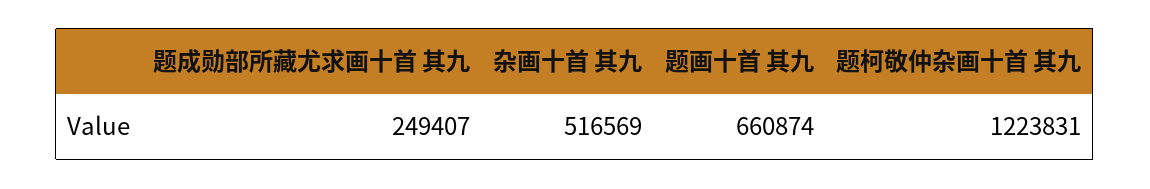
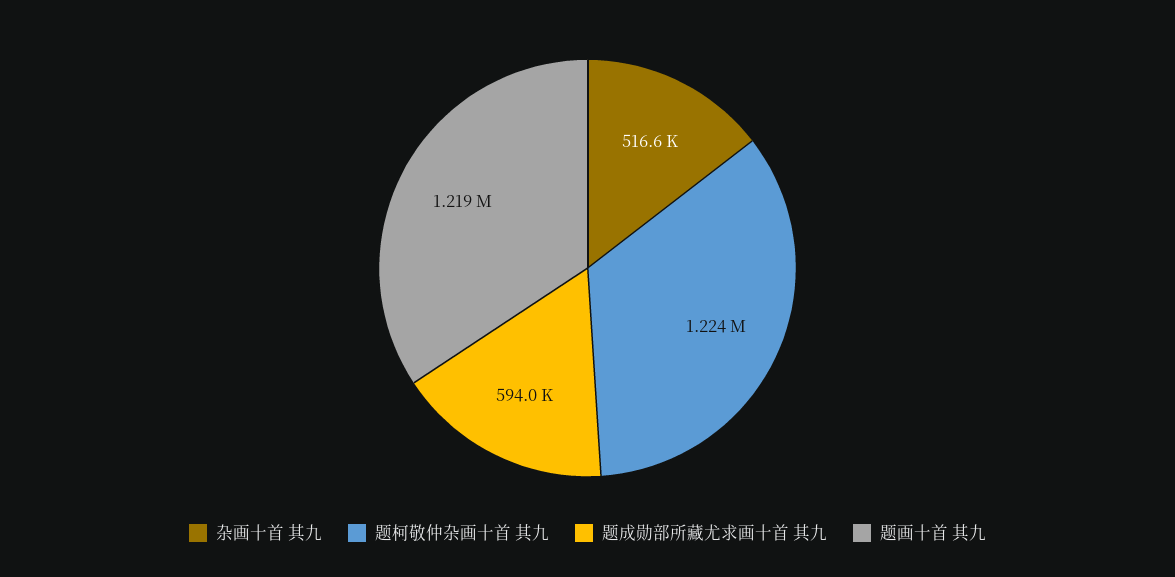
题成勋部所藏尤求画十首 其九: 249407 -> 594000
题画十首 其九: 660874 -> 1219000

